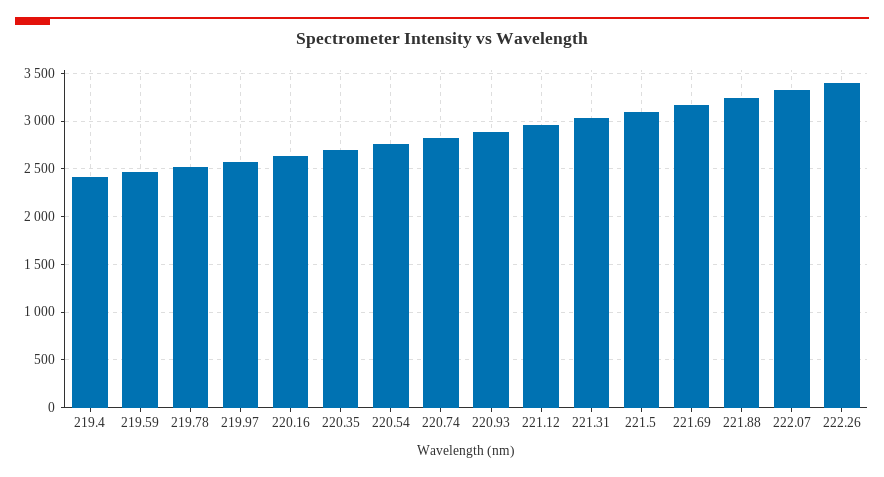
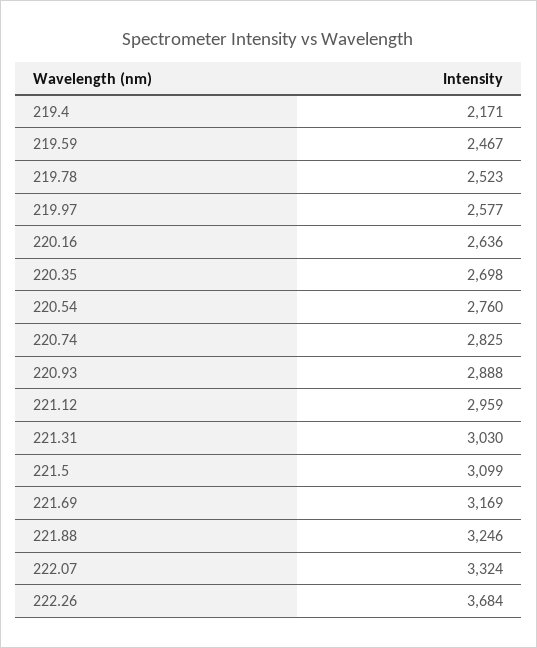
219.4: 2400 -> 2171
222.26: 3400 -> 3684

